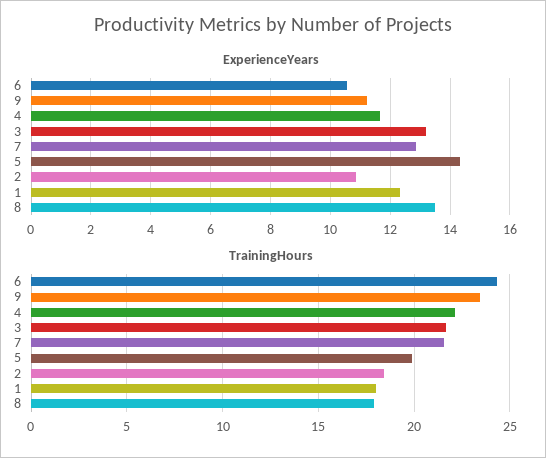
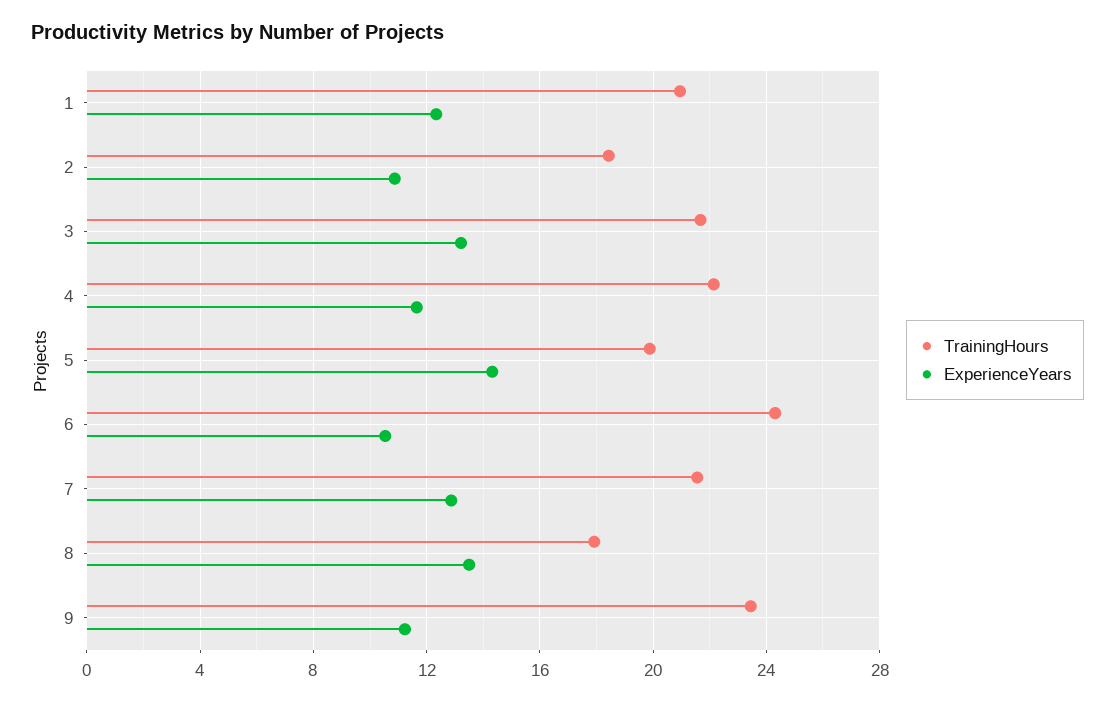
TrainingHours, 1: 18 -> 21

